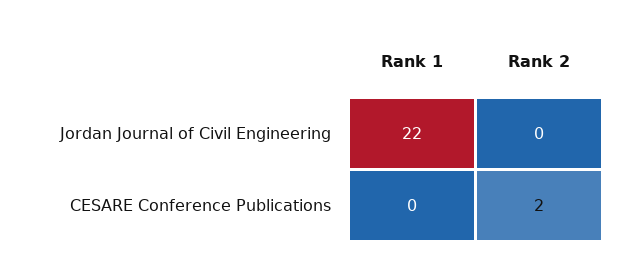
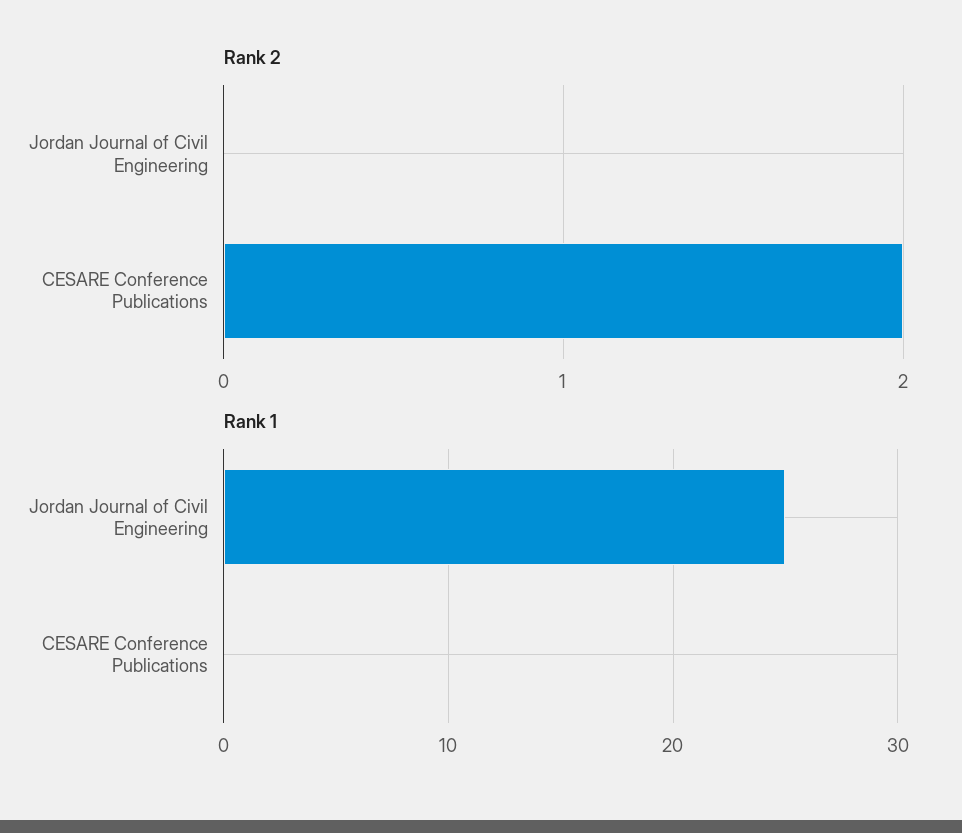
Rank 1, Jordan Journal of Civil Engineering: 22 -> 25

